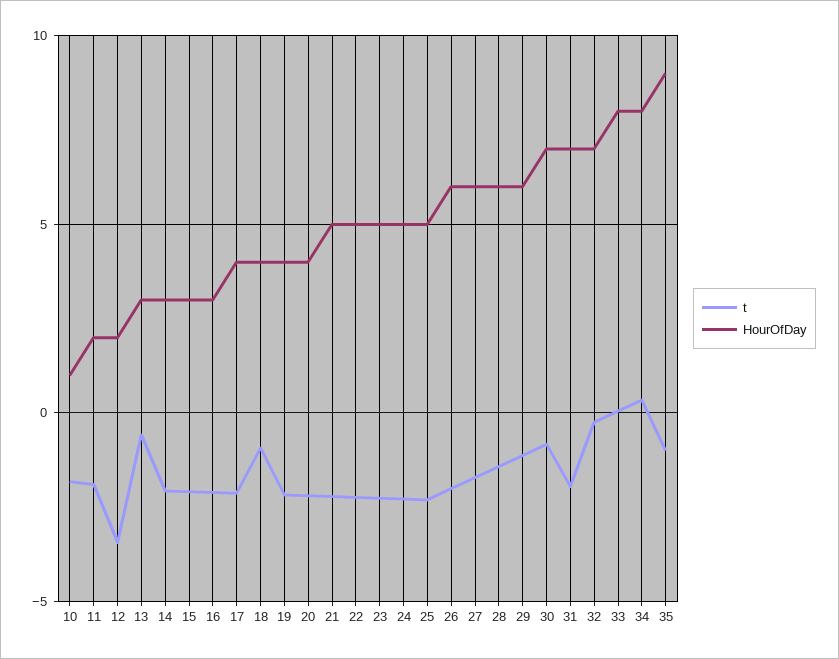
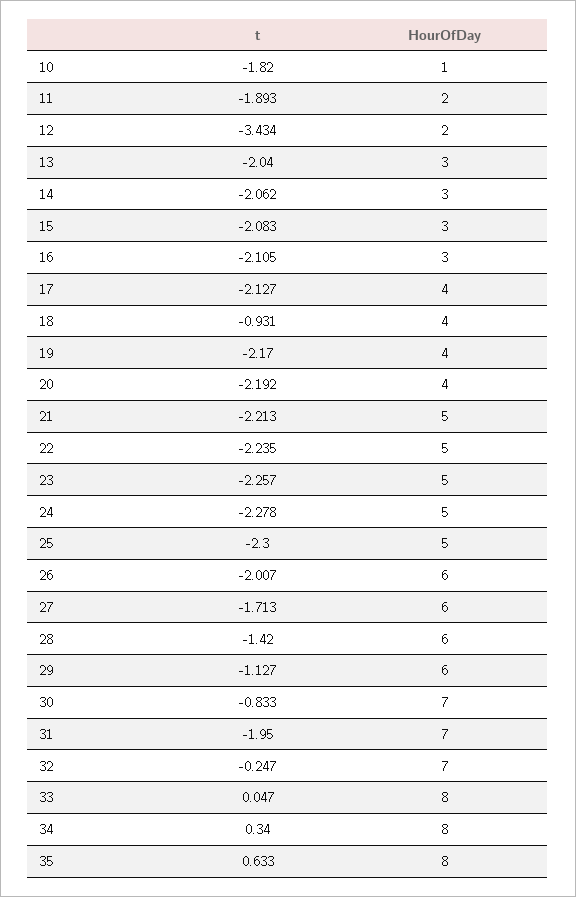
t, 13: -0.5 -> -2.04
t, 35: -1 -> 0.633
HourOfDay, 35: 9 -> 8

